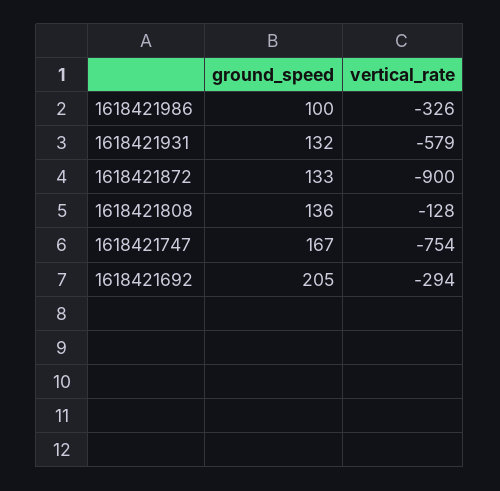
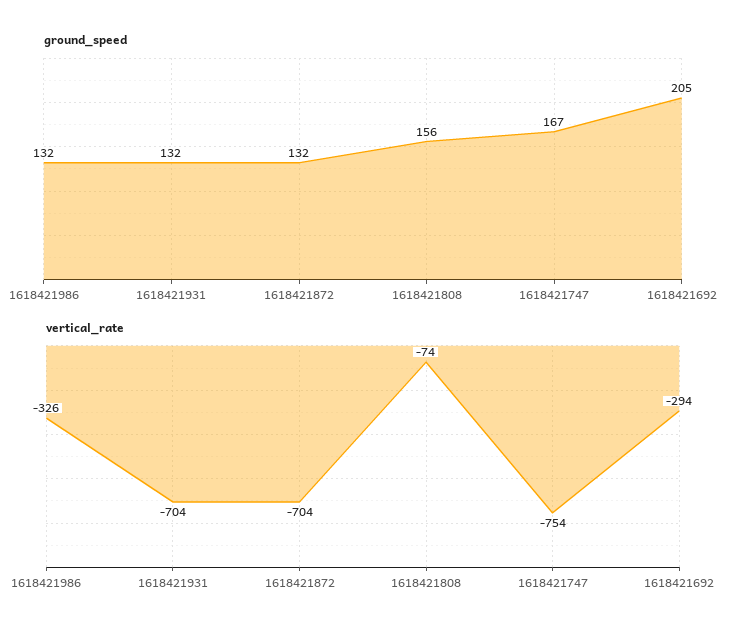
ground_speed, 1618421986: 100 -> 132
vertical_rate, 1618421931: -579 -> -704
ground_speed, 1618421872: 133 -> 132
vertical_rate, 1618421872: -900 -> -704
ground_speed, 1618421808: 136 -> 156
vertical_rate, 1618421808: -128 -> -74

